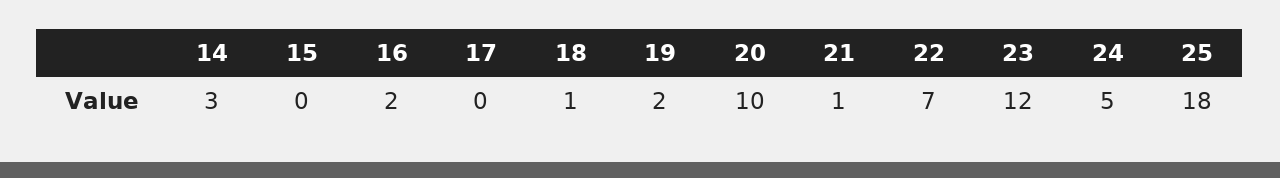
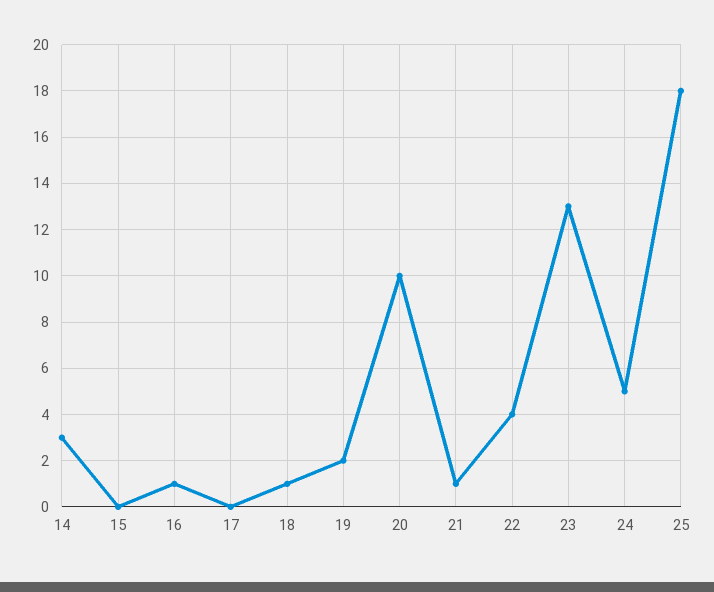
16: 2 -> 1
22: 7 -> 4
23: 12 -> 13

